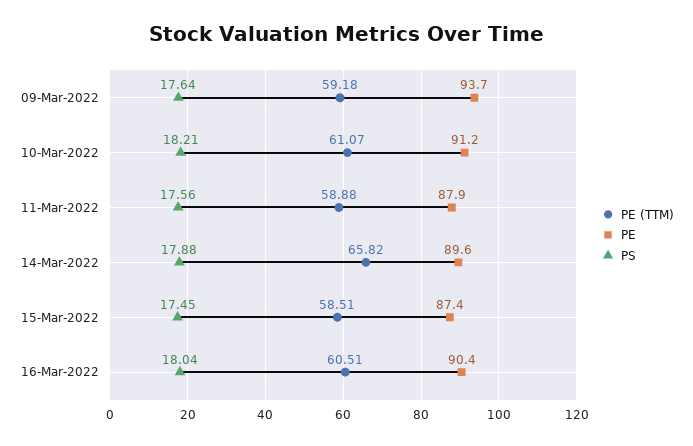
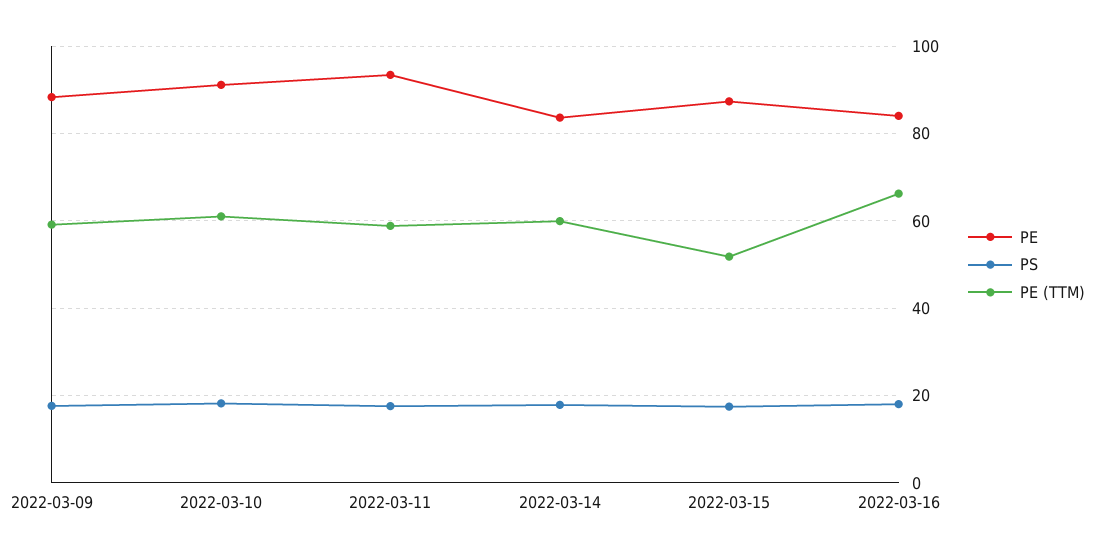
PE, 09-Mar-2022: 93.7 -> 88
PE, 11-Mar-2022: 87.9 -> 94
PE (TTM), 14-Mar-2022: 65.82 -> 60
PE, 14-Mar-2022: 89.6 -> 84
PE (TTM), 15-Mar-2022: 58.51 -> 52
PE (TTM), 16-Mar-2022: 60.51 -> 66
PE, 16-Mar-2022: 90.4 -> 84

